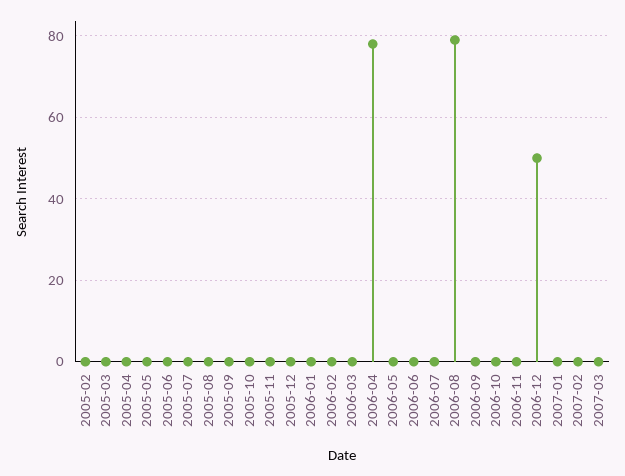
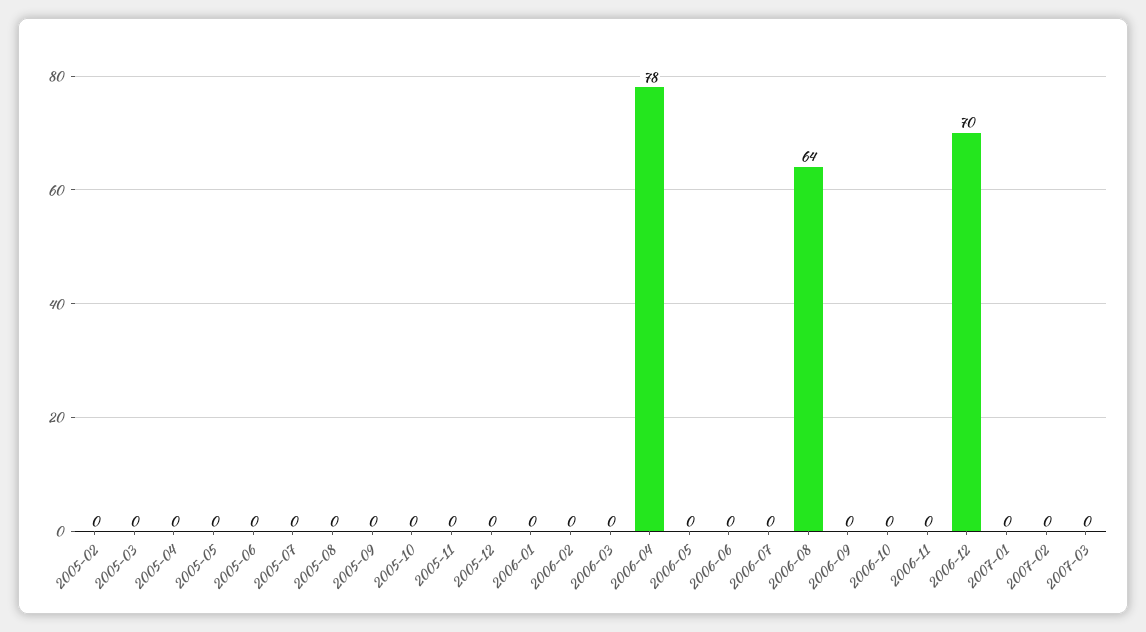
2006-08: 80 -> 64
2006-12: 50 -> 70

